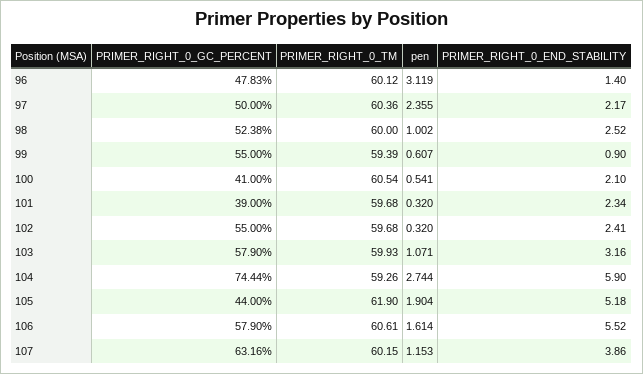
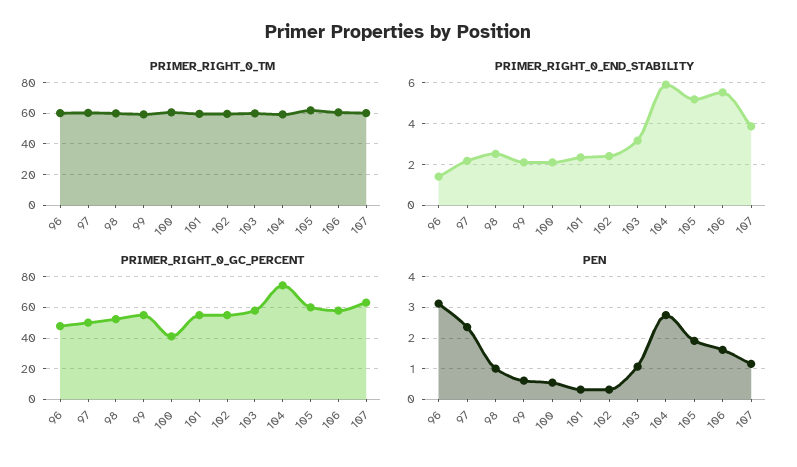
PRIMER_RIGHT_0_END_STABILITY, 99: 0.9 -> 2
PRIMER_RIGHT_0_GC_PERCENT, 101: 39 -> 55
PRIMER_RIGHT_0_GC_PERCENT, 105: 44 -> 60

